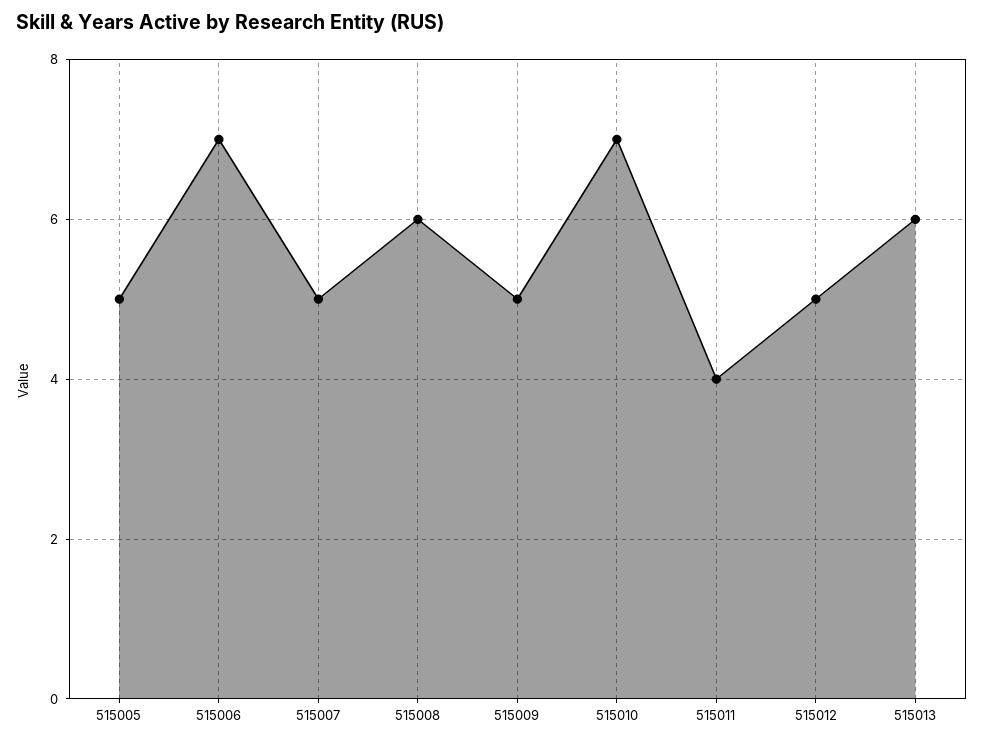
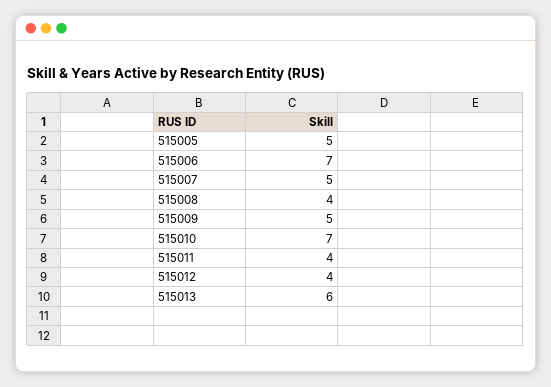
515008: 6 -> 4
515012: 5 -> 4

